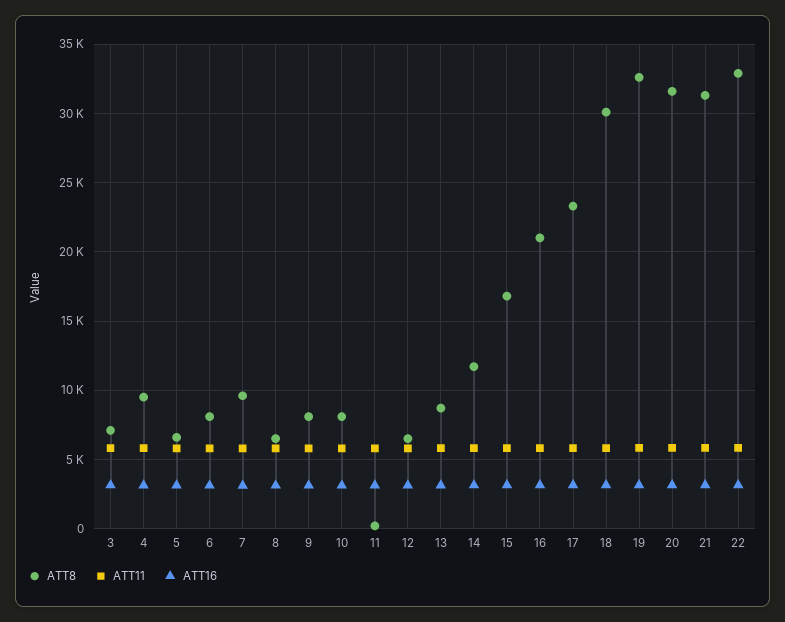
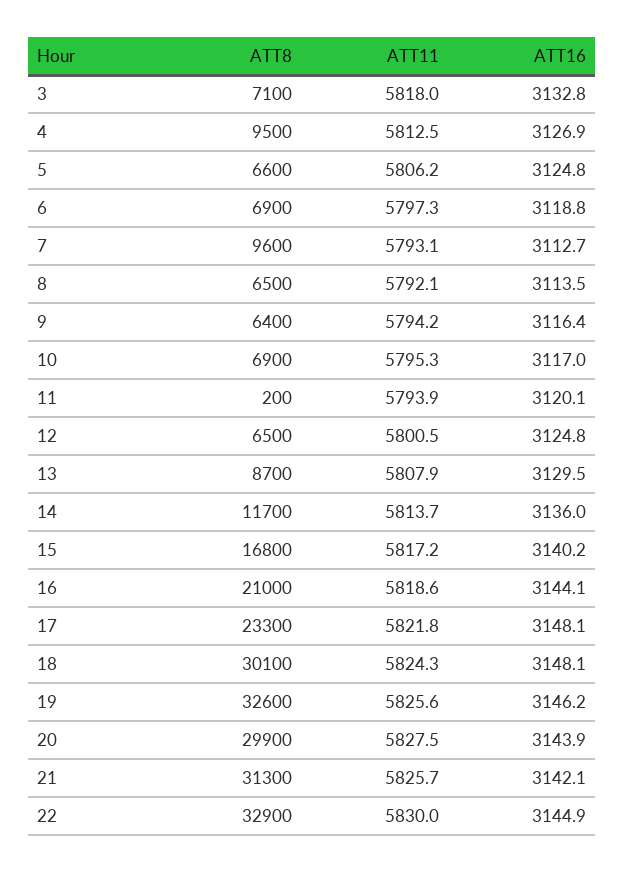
ATT8, 6: 8000 -> 6900
ATT8, 9: 8000 -> 6400
ATT8, 10: 8000 -> 6900
ATT8, 20: 31500 -> 29900

